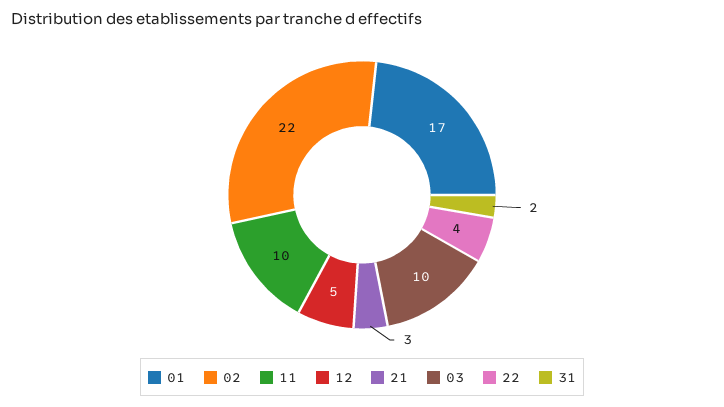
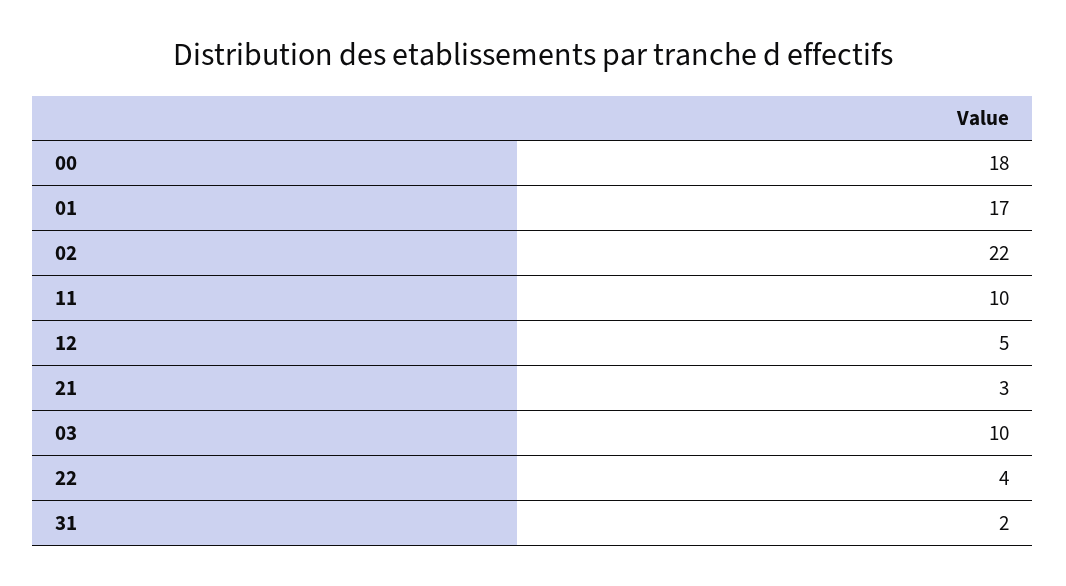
00: none -> 18

